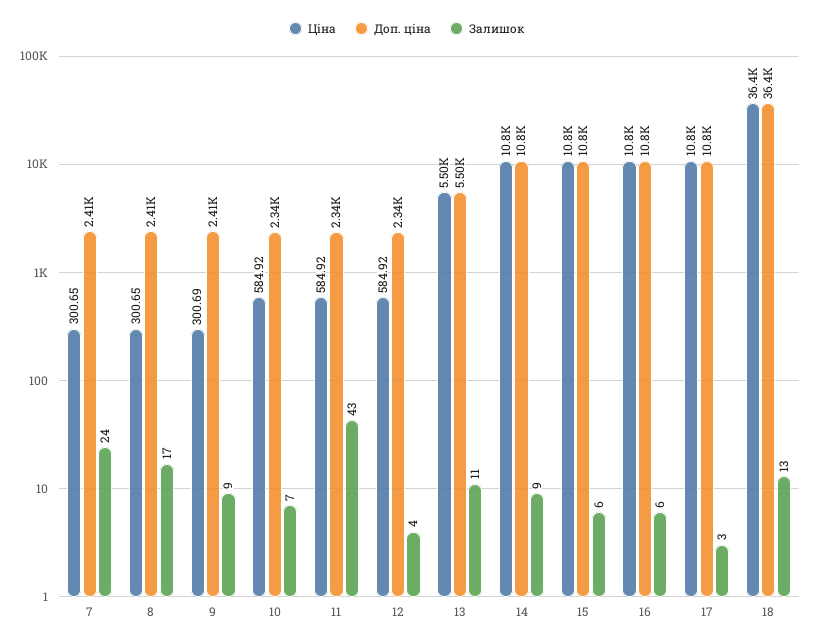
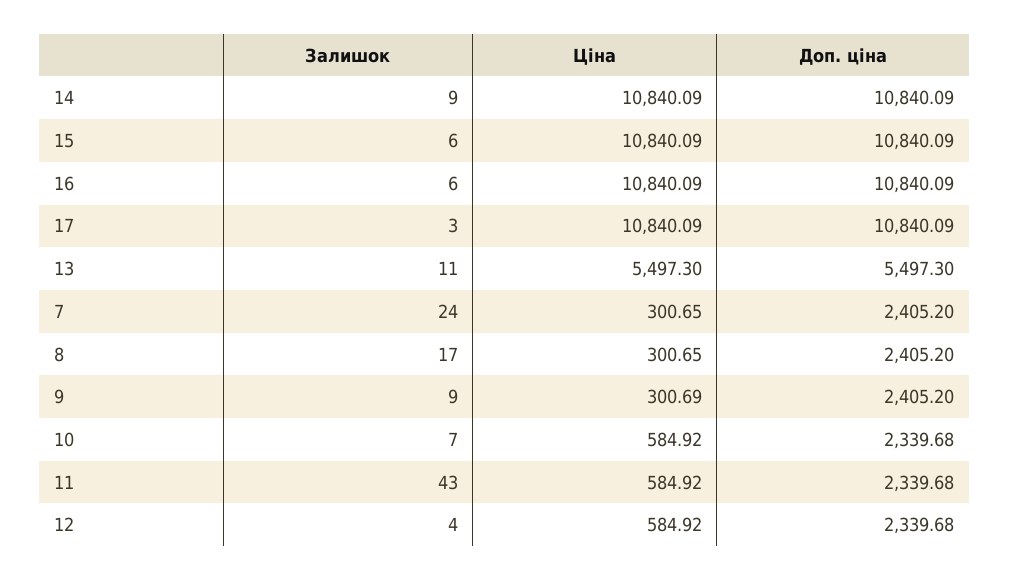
Ціна, 18: 36400 -> none
Доп. ціна, 18: 36400 -> none
Залишок, 18: 13 -> none

